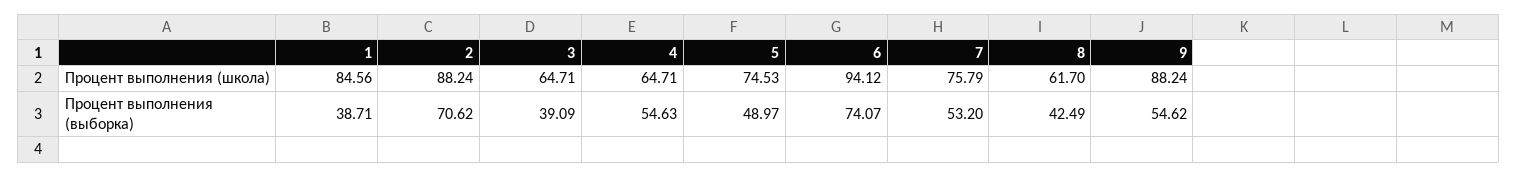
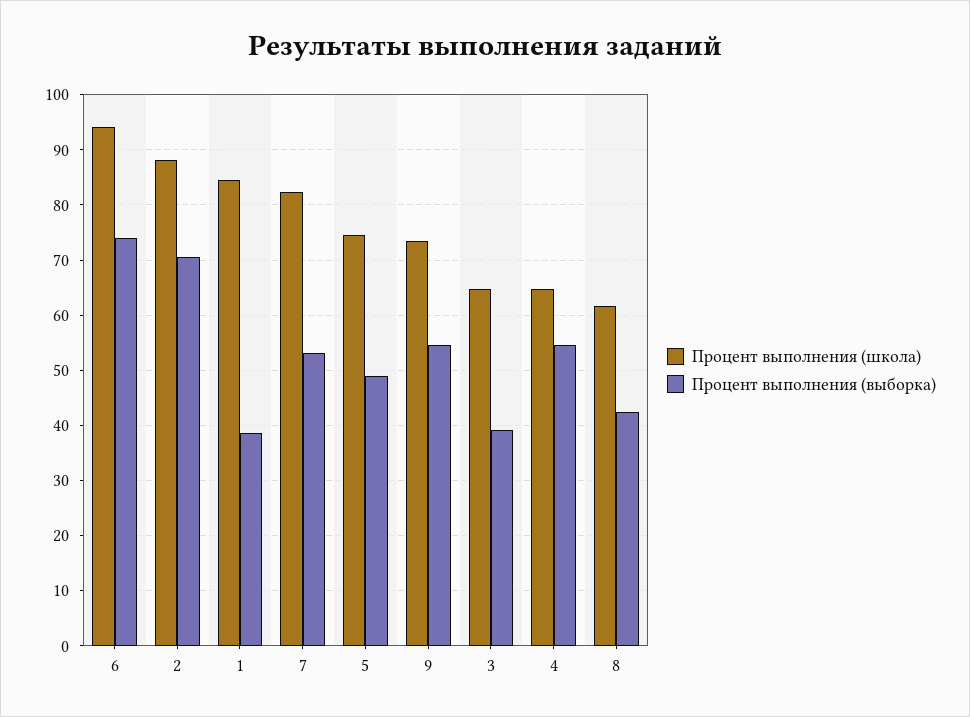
Процент выполнения (школа), 7: 75.79 -> 82
Процент выполнения (школа), 9: 88.24 -> 74

